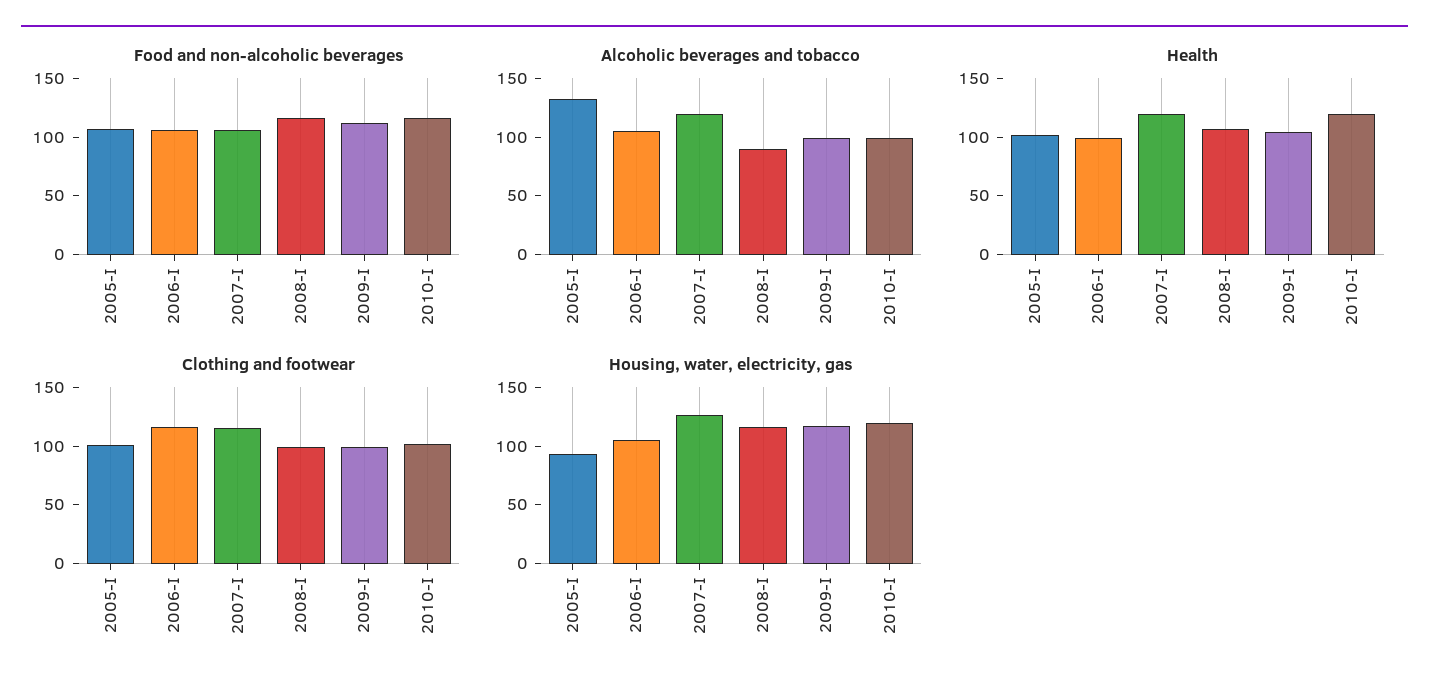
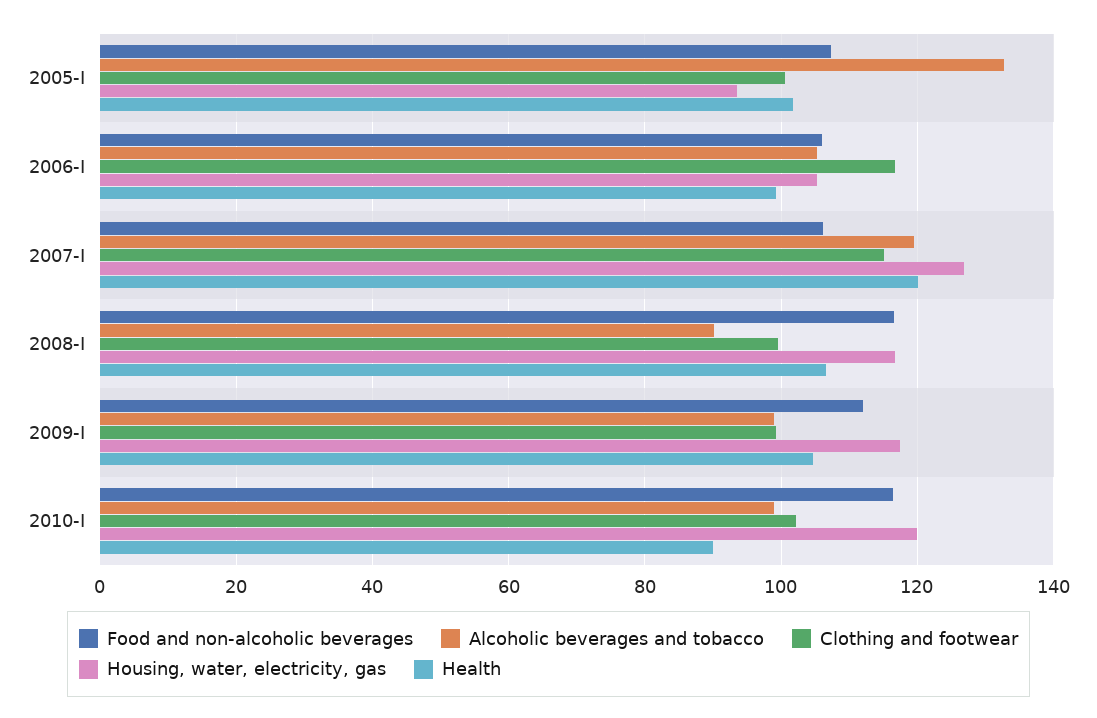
Health, 2010-I: 120 -> 90

